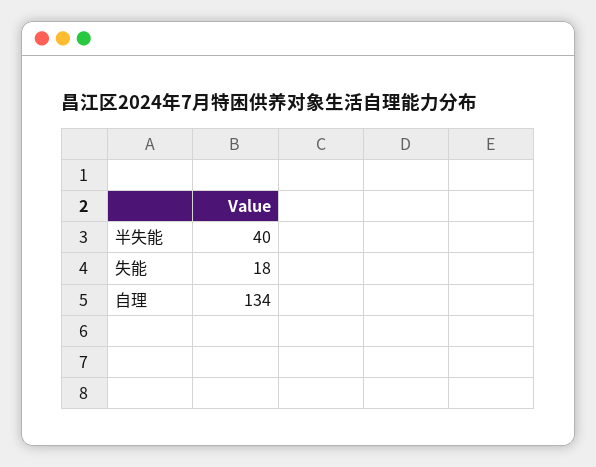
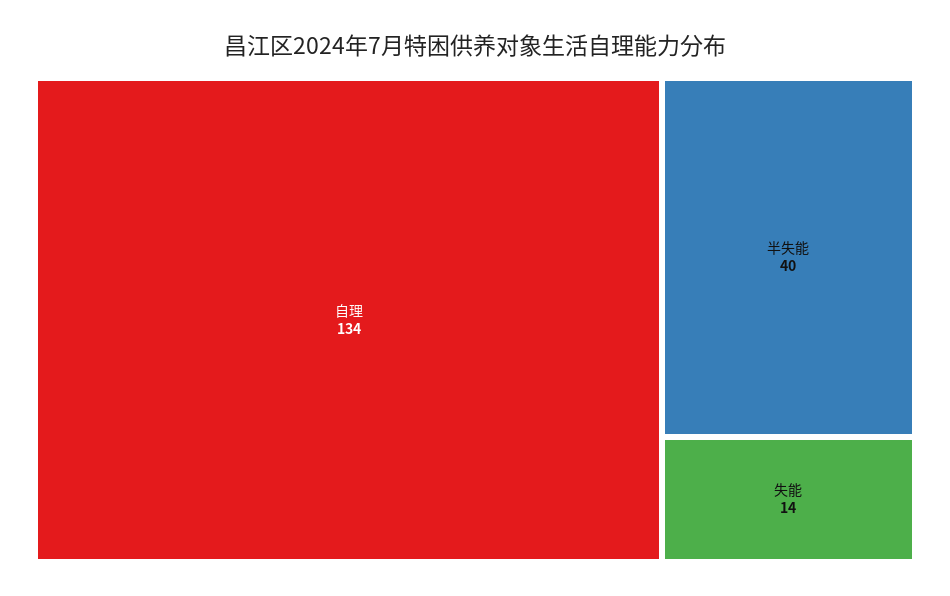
失能: 18 -> 14

